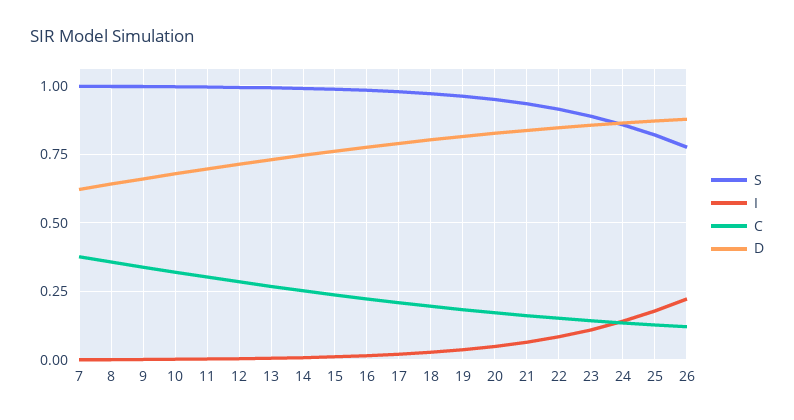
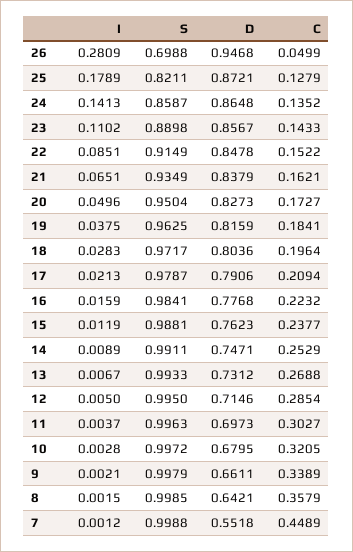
C, 7: 0.375 -> 0.4489
D, 7: 0.625 -> 0.5518
S, 26: 0.775 -> 0.6988
I, 26: 0.225 -> 0.2809
C, 26: 0.125 -> 0.0499
D, 26: 0.875 -> 0.9468

